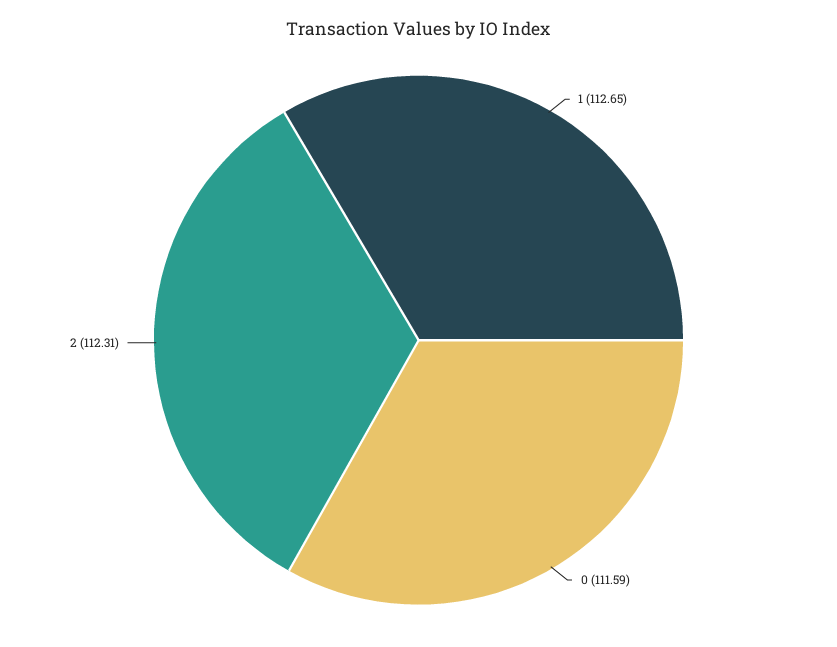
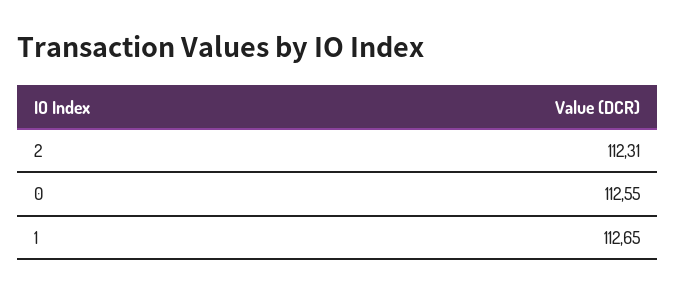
0: 111.59 -> 112.55

